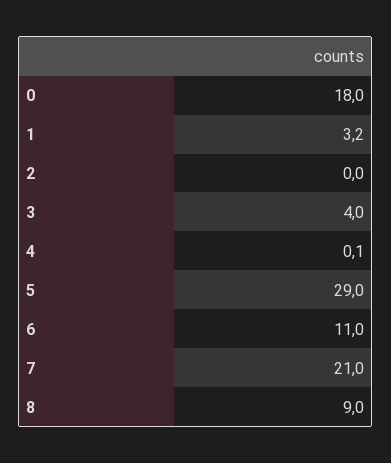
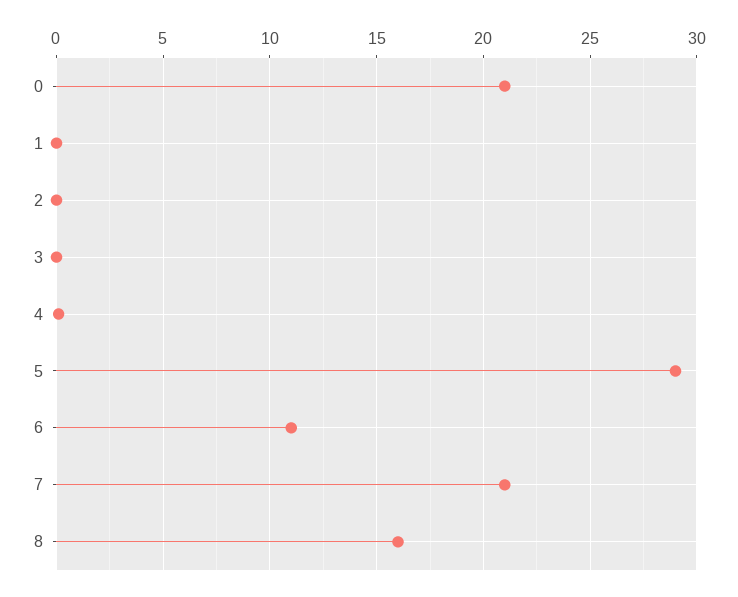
0: 18 -> 21
1: 3.2 -> 0
3: 4 -> 0
8: 9 -> 16

